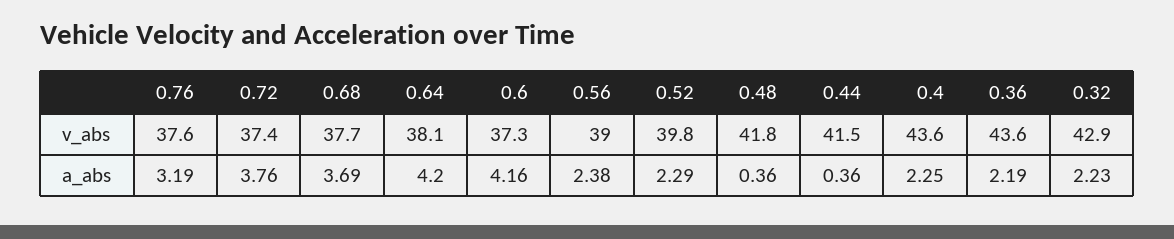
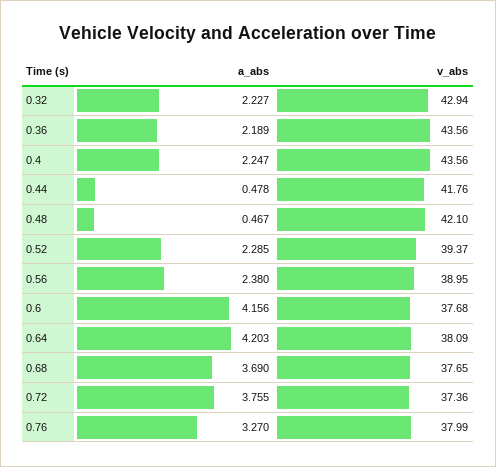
0.76, v_abs: 37.6 -> 37.99
0.6, v_abs: 37.3 -> 37.68
0.52, v_abs: 39.8 -> 39.37
0.48, v_abs: 41.8 -> 42.1
0.44, v_abs: 41.5 -> 41.76
0.76, a_abs: 3.19 -> 3.27
0.48, a_abs: 0.36 -> 0.467
0.44, a_abs: 0.36 -> 0.478

